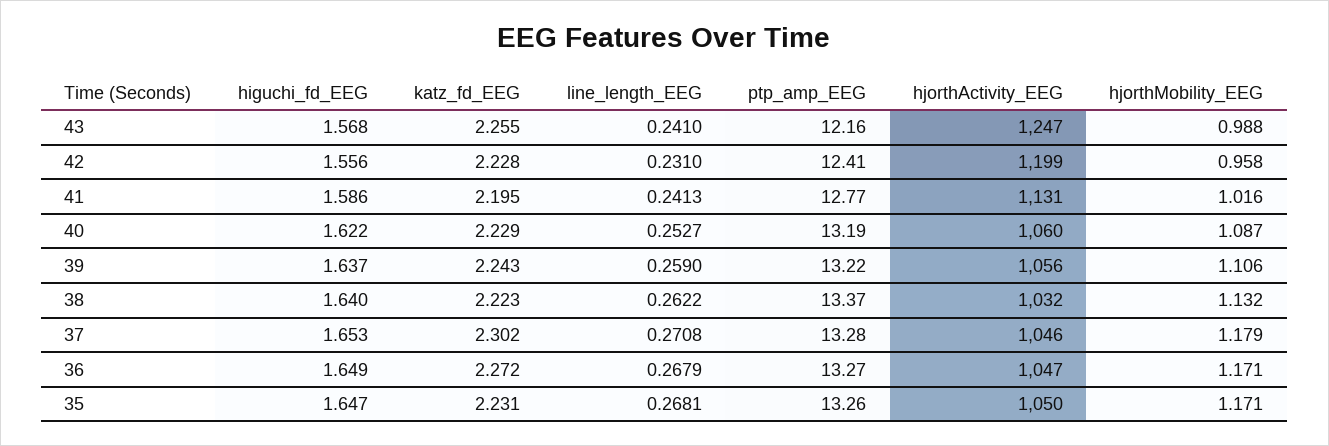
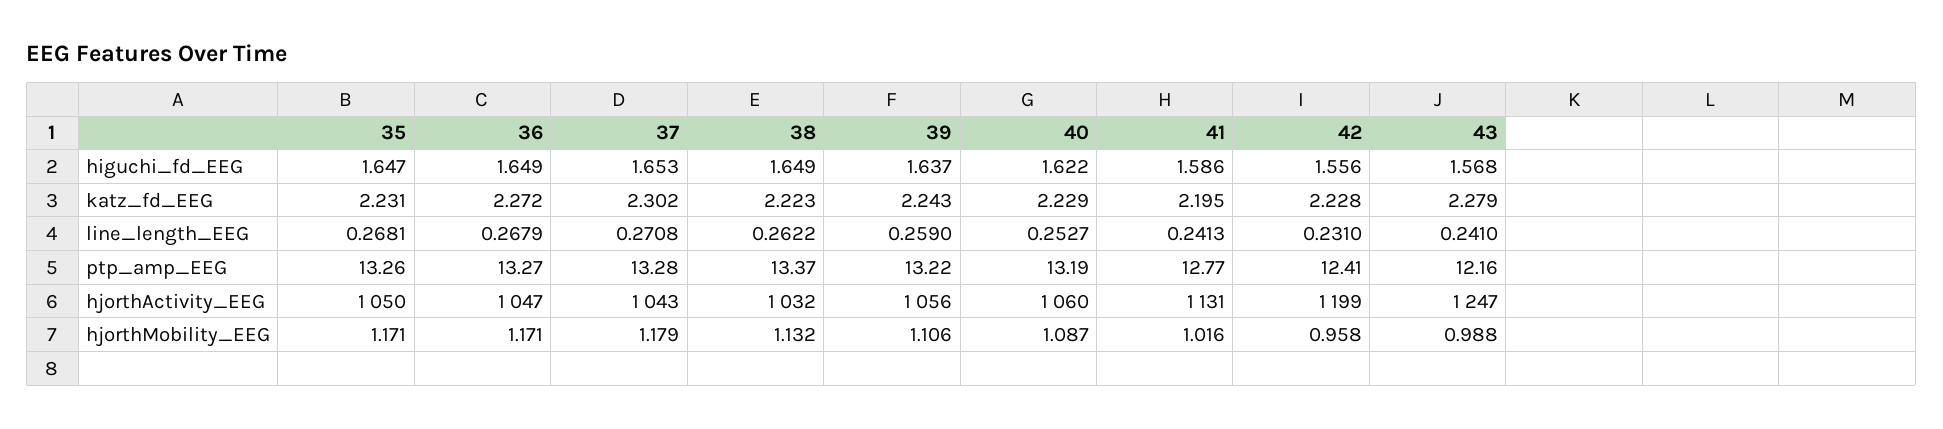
katz_fd_EEG, 43: 2.255 -> 2.279
higuchi_fd_EEG, 38: 1.64 -> 1.649
hjorthActivity_EEG, 37: 1046 -> 1043

